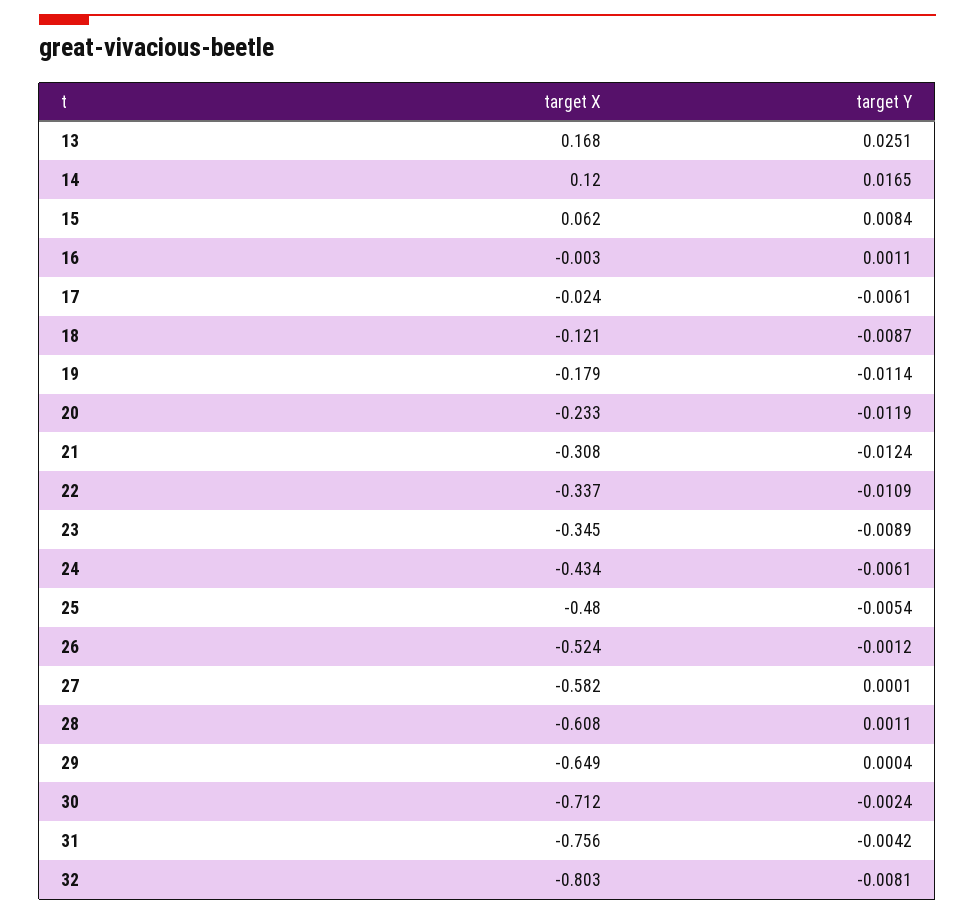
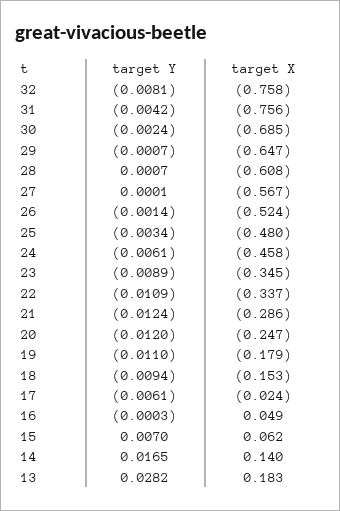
target X, 13: 0.168 -> 0.183
target Y, 13: 0.0251 -> 0.0282
target X, 14: 0.12 -> 0.14
target Y, 15: 0.0084 -> 0.007
target X, 16: -0.003 -> 0.049
target Y, 16: 0.0011 -> -0.0003
target X, 18: -0.121 -> -0.153
target Y, 18: -0.0087 -> -0.0094
target Y, 19: -0.0114 -> -0.011
target X, 20: -0.233 -> -0.247
target Y, 20: -0.0119 -> -0.012
target X, 21: -0.308 -> -0.286
target X, 24: -0.434 -> -0.458
target Y, 25: -0.0054 -> -0.0034
target Y, 26: -0.0012 -> -0.0014
target X, 27: -0.582 -> -0.567
target Y, 28: 0.0011 -> 0.0007
target X, 29: -0.649 -> -0.647
target Y, 29: 0.0004 -> -0.0007
target X, 30: -0.712 -> -0.685
target X, 32: -0.803 -> -0.758

